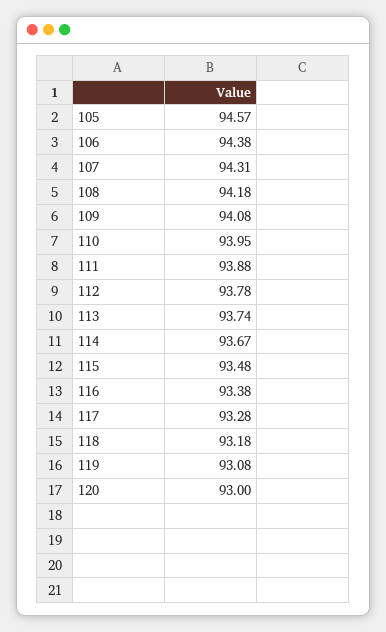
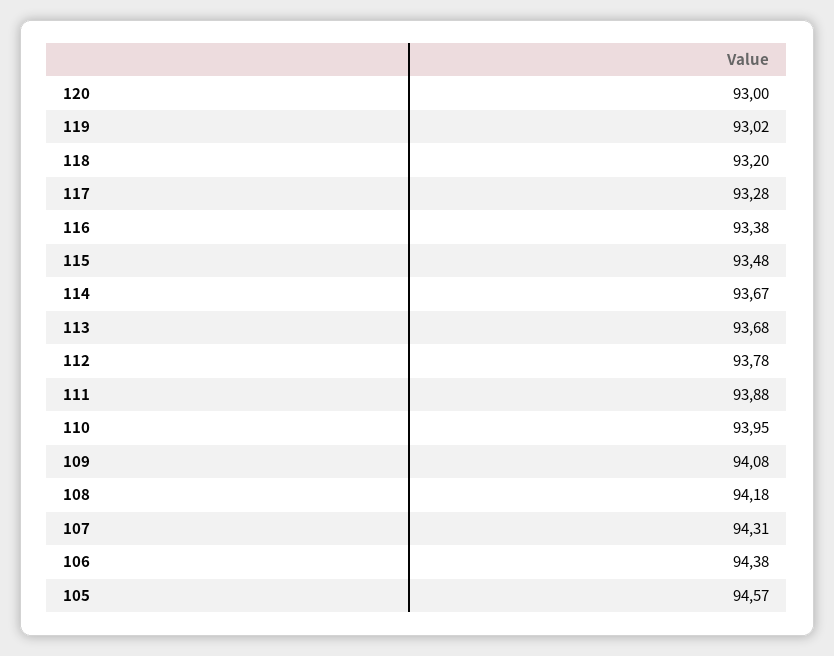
113: 93.74 -> 93.68
118: 93.18 -> 93.2
119: 93.08 -> 93.02

